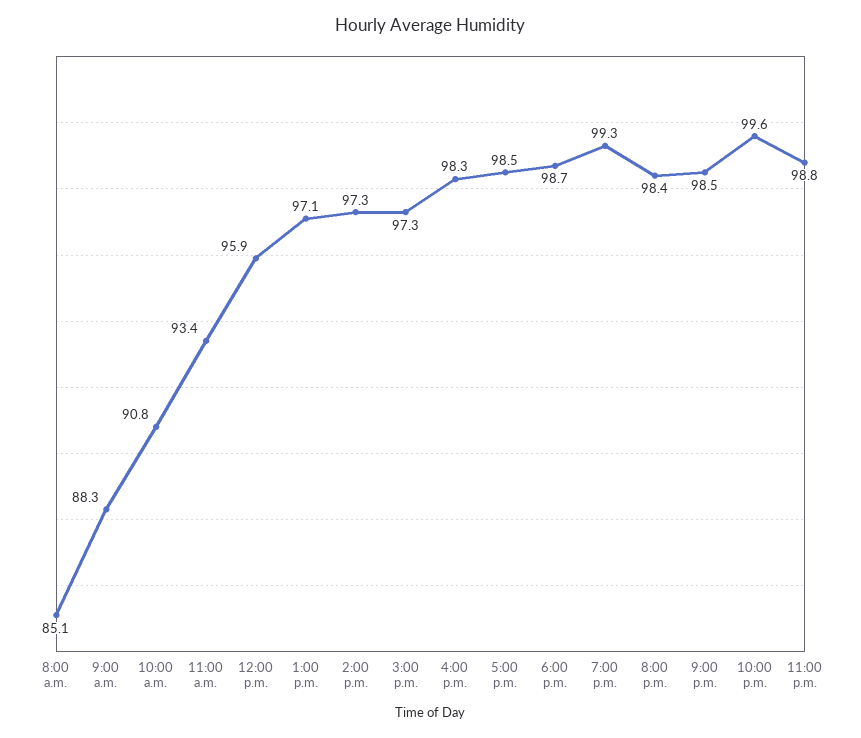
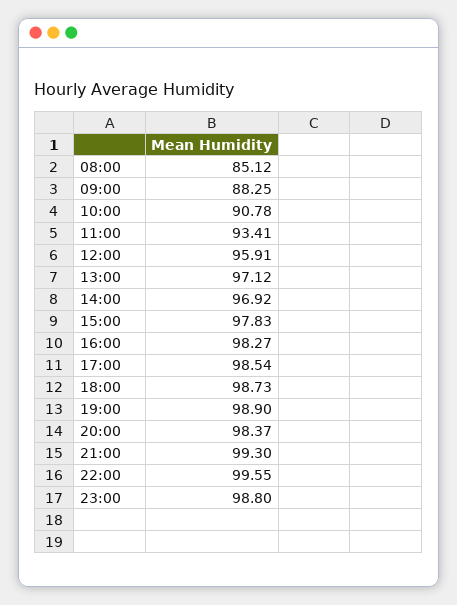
2:00 p.m.: 97.3 -> 96.92
3:00 p.m.: 97.3 -> 97.83
7:00 p.m.: 99.3 -> 98.9
9:00 p.m.: 98.5 -> 99.3

